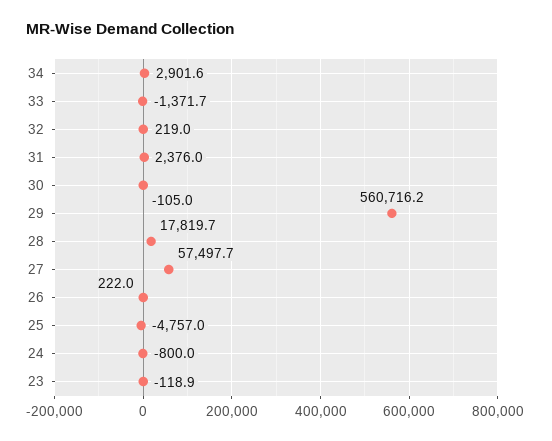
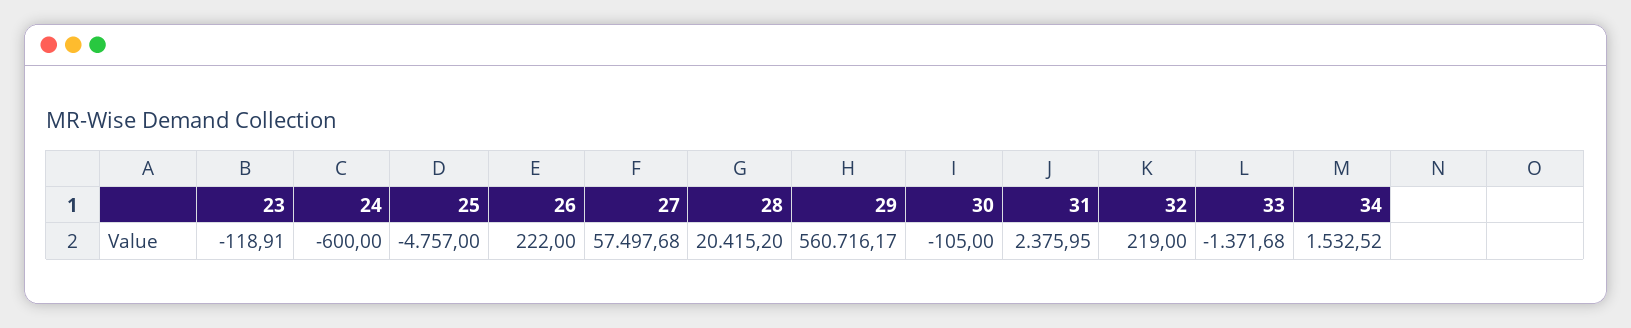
34: 2901.6 -> 1532.52
28: 17819.7 -> 20415.2
24: -800 -> -600

